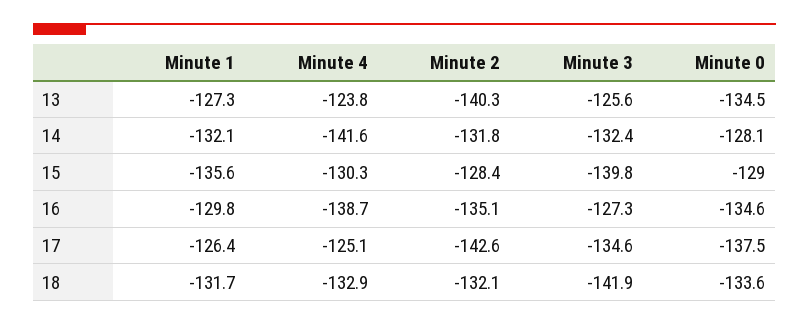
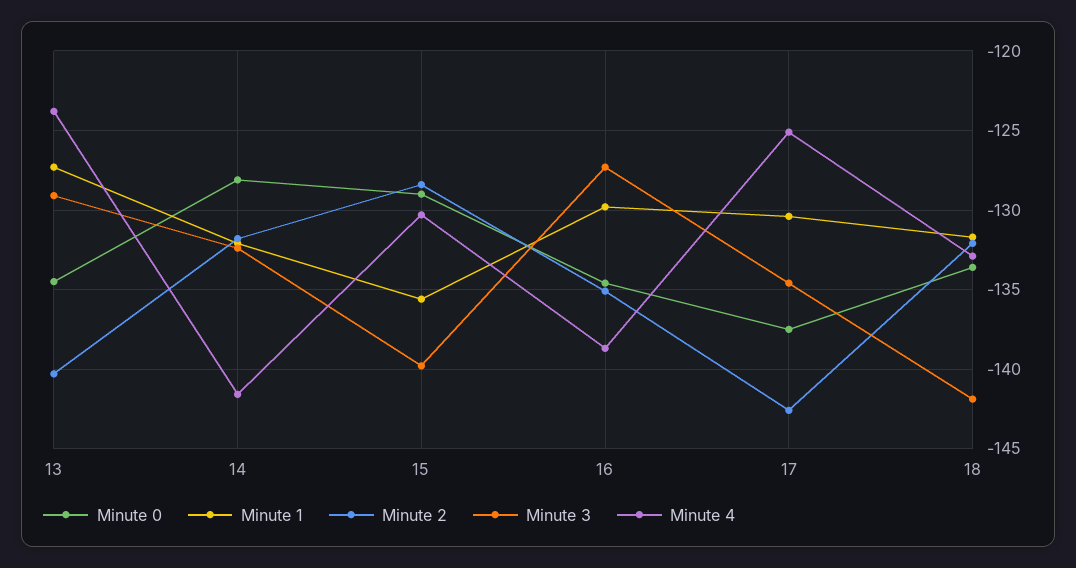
Minute 3, 13: -125.6 -> -129
Minute 1, 17: -126.4 -> -130.5

